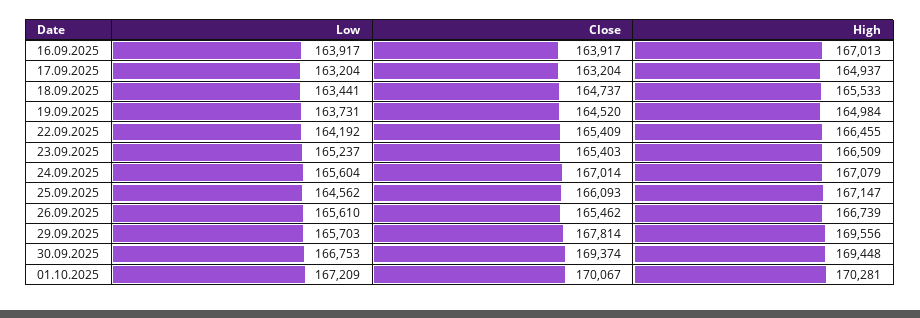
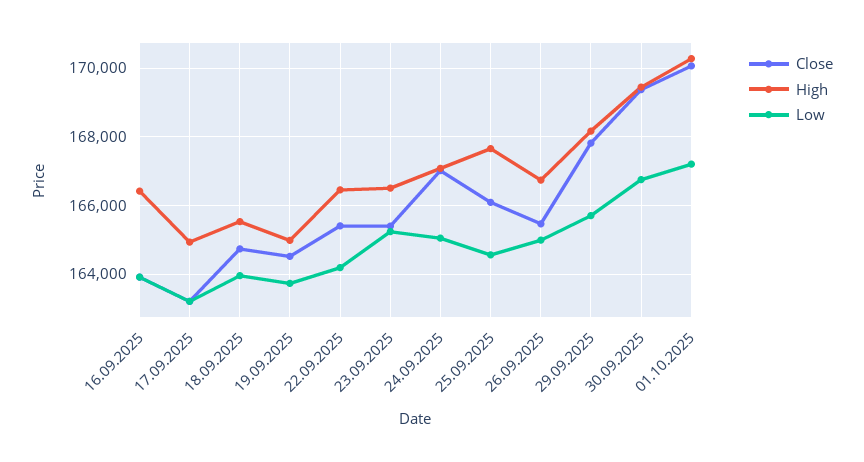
High, 16.09.2025: 167013 -> 166400
Low, 18.09.2025: 163441 -> 164000
Low, 24.09.2025: 165604 -> 165000
High, 25.09.2025: 167147 -> 167600
Low, 26.09.2025: 165610 -> 165000
High, 29.09.2025: 169556 -> 168200

